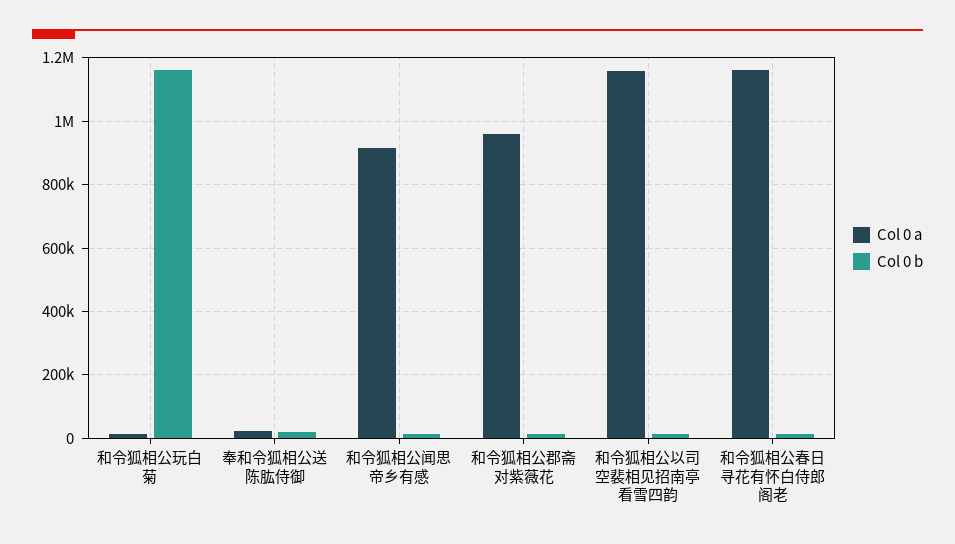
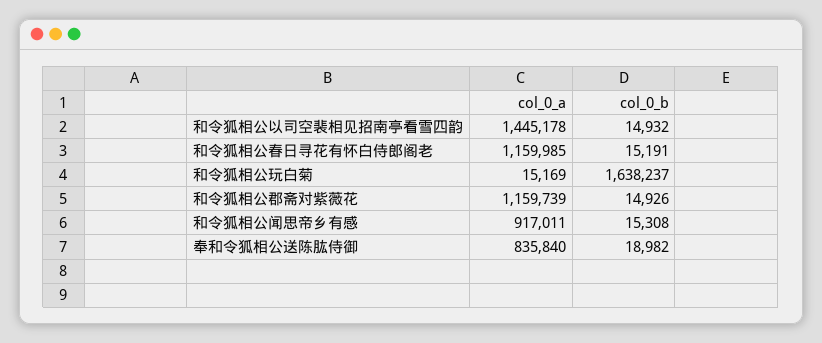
Col 0 b, 和令狐相公玩白菊: 1160000 -> 1638237
Col 0 a, 奉和令狐相公送陈肱侍御: 20000 -> 835840
Col 0 a, 和令狐相公郡斋对紫薇花: 960000 -> 1159739
Col 0 a, 和令狐相公以司空裴相见招南亭看雪四韵: 1160000 -> 1445178

